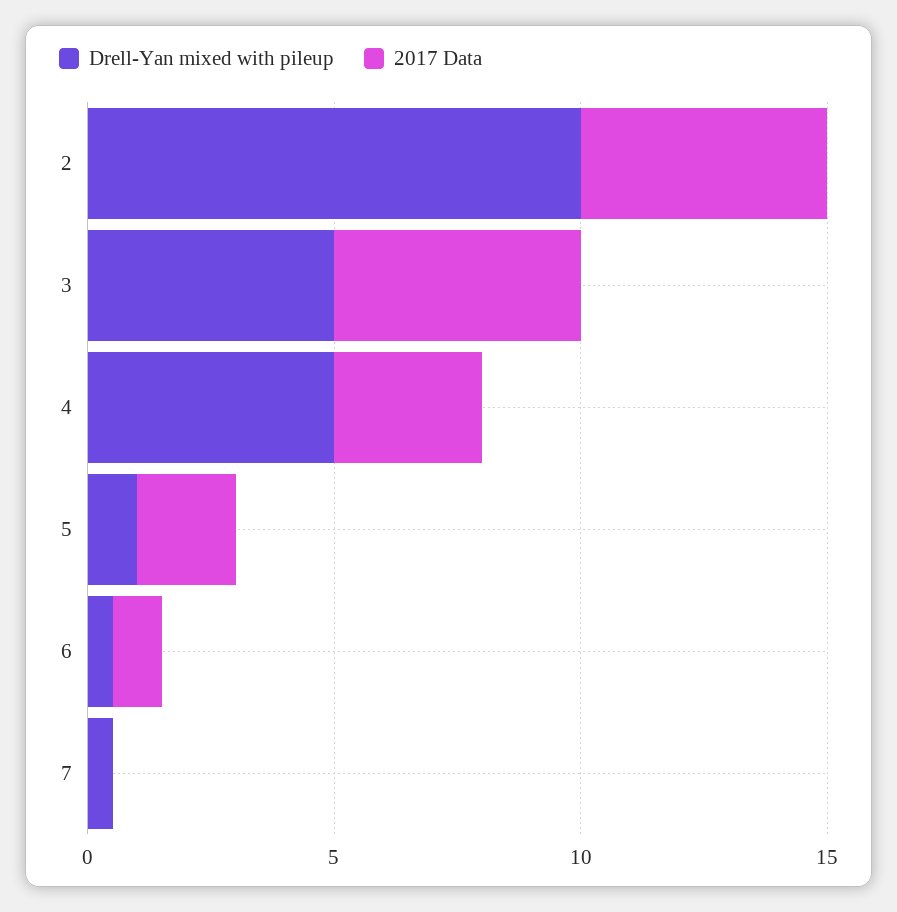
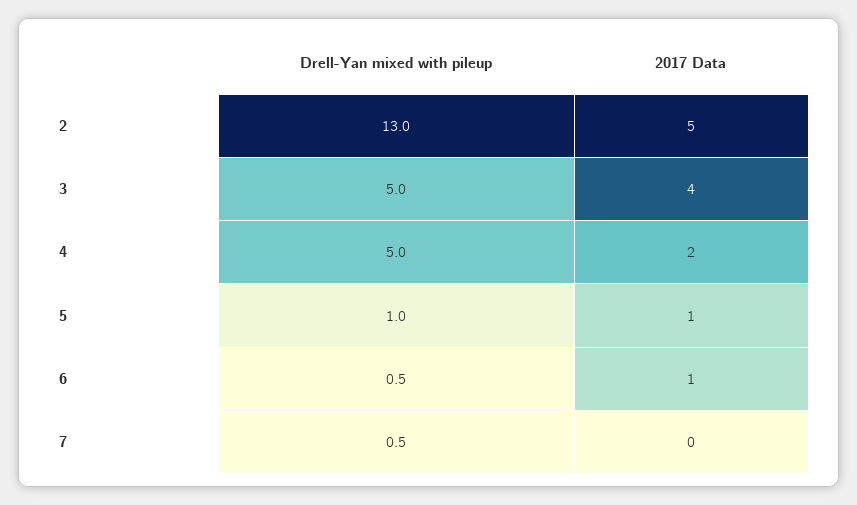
Drell-Yan mixed with pileup, 2: 10 -> 13
2017 Data, 3: 5 -> 4
2017 Data, 4: 3 -> 2
2017 Data, 5: 2 -> 1

